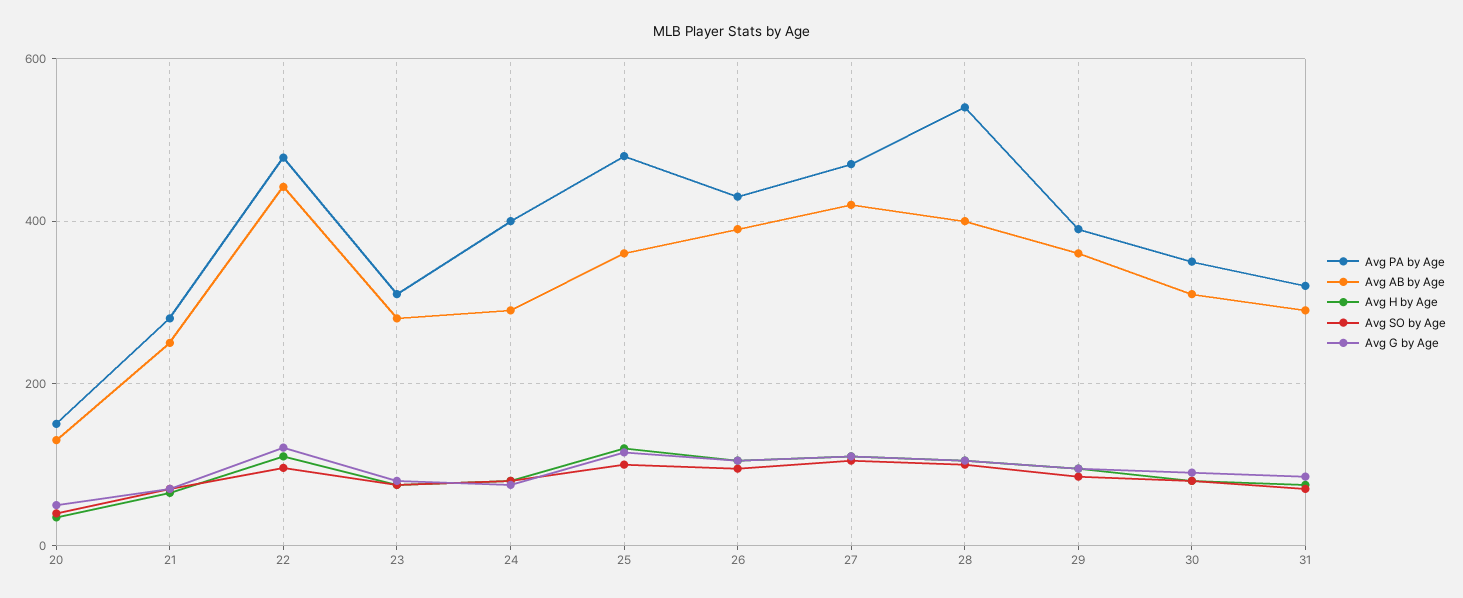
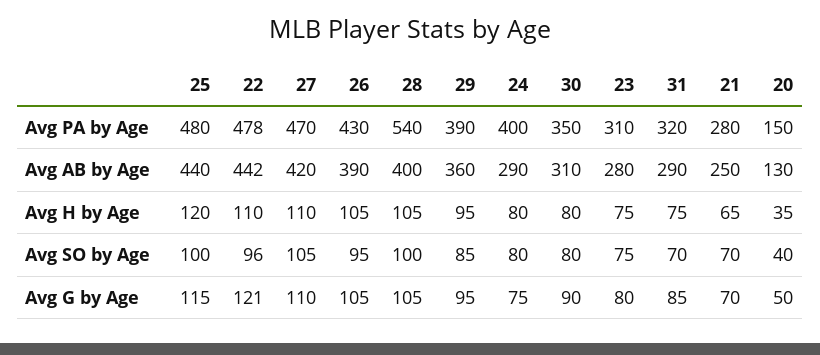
Avg AB by Age, 25: 360 -> 440

